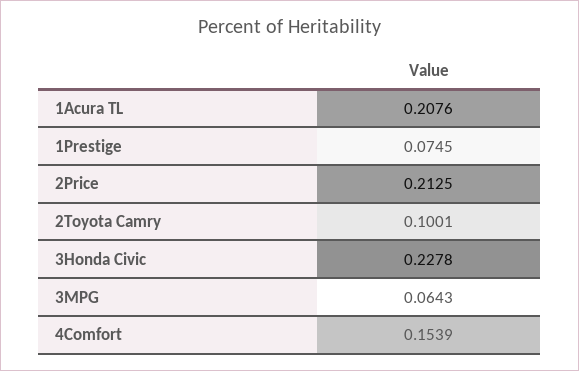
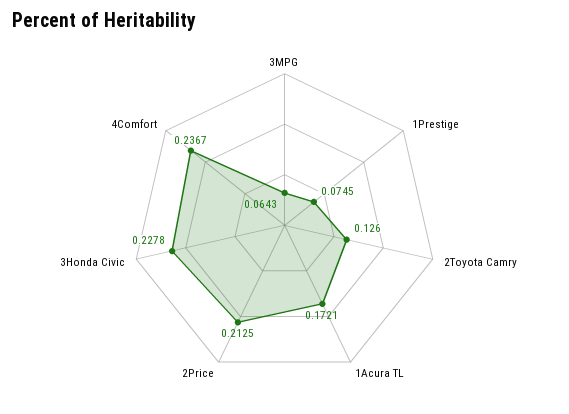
1Acura TL: 0.2076 -> 0.1721
2Toyota Camry: 0.1001 -> 0.126
4Comfort: 0.1539 -> 0.2367

